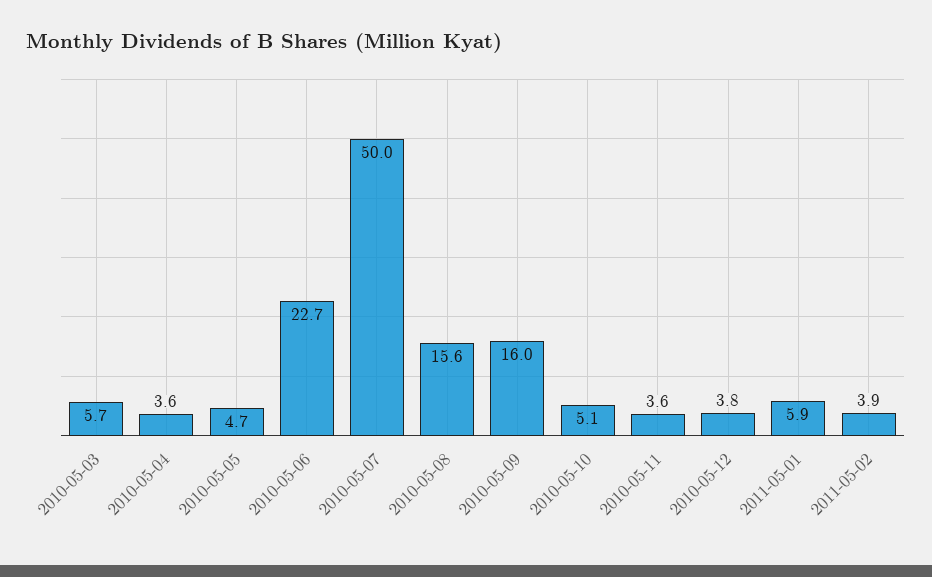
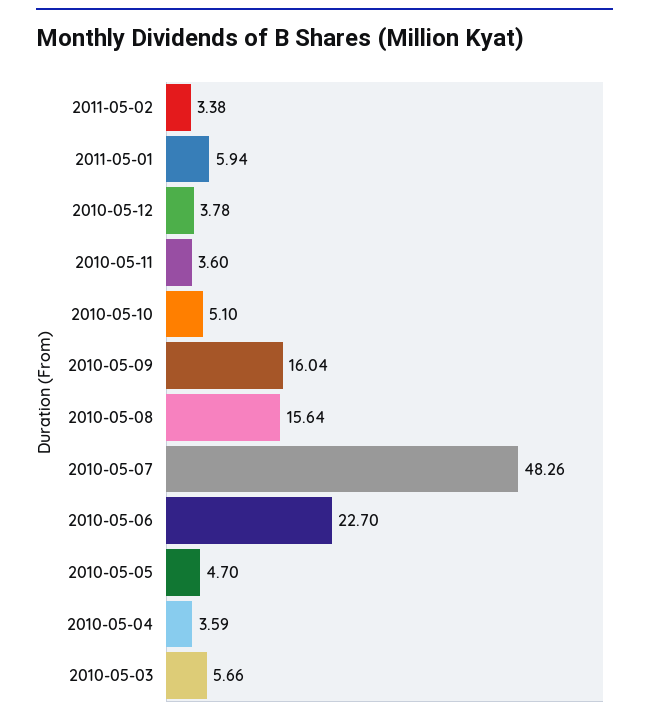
2010-05-07: 50 -> 48.26
2011-05-02: 3.9 -> 3.38

